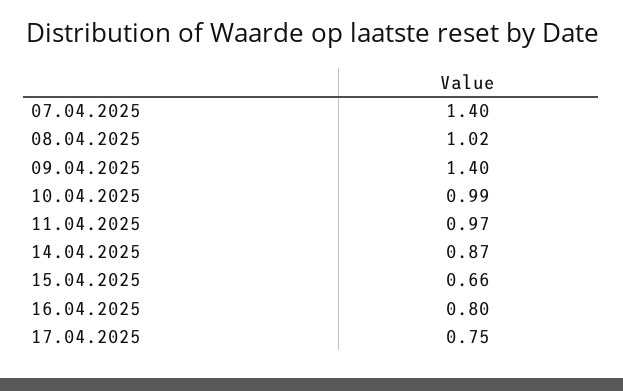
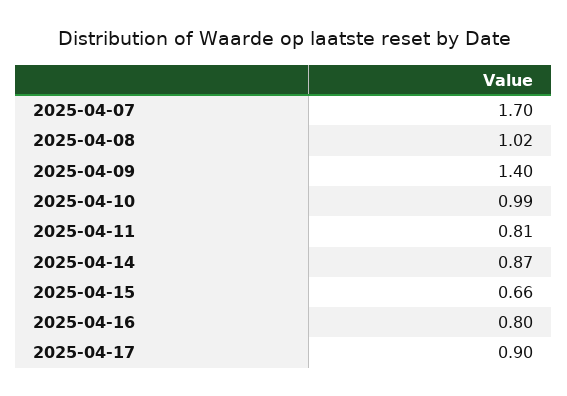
07.04.2025: 1.4 -> 1.7
11.04.2025: 0.97 -> 0.81
17.04.2025: 0.75 -> 0.9

